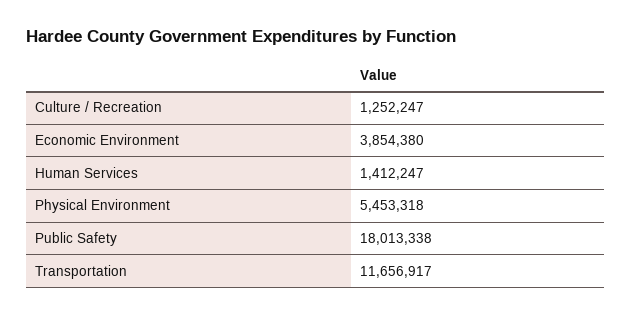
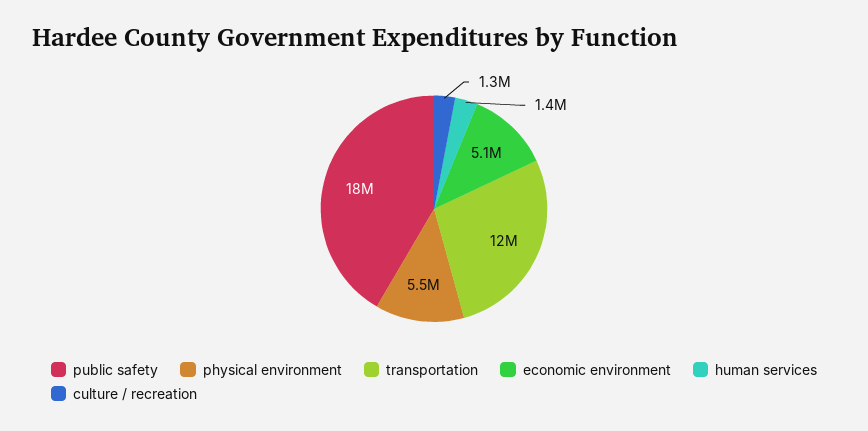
Economic Environment: 3854380 -> 5100000

